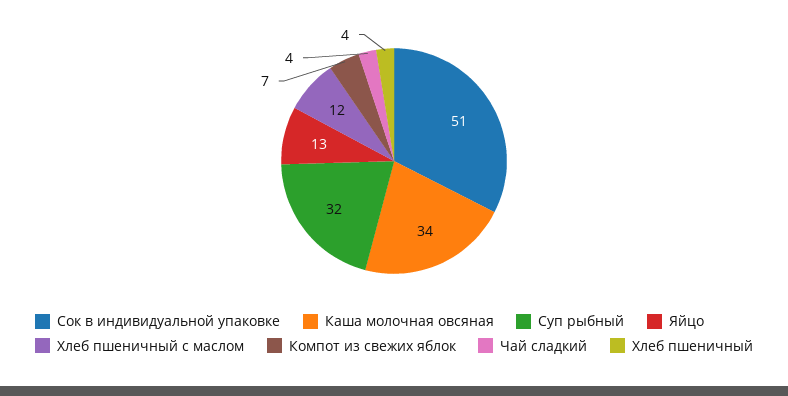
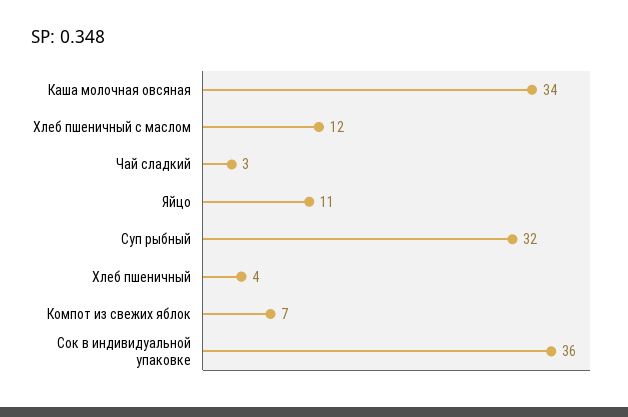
Сок в индивидуальной упаковке: 51 -> 36
Яйцо: 13 -> 11
Чай сладкий: 4 -> 3

